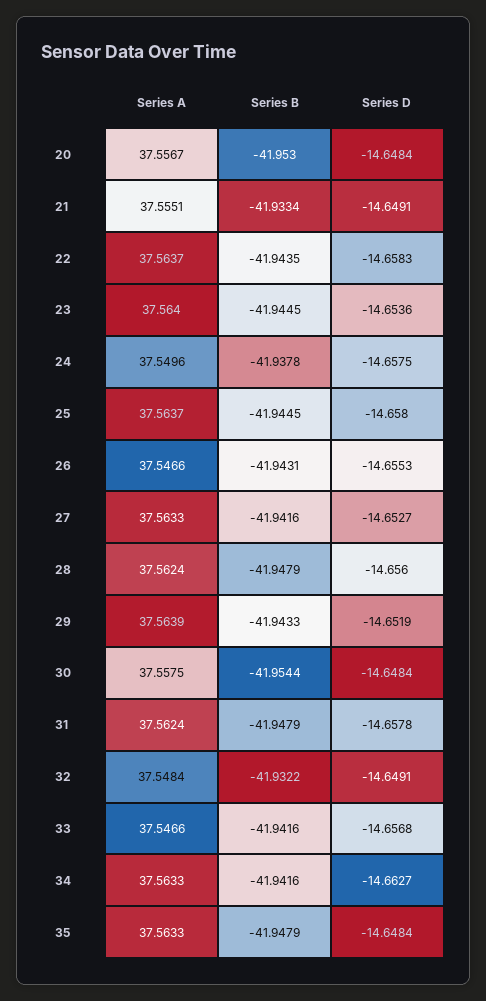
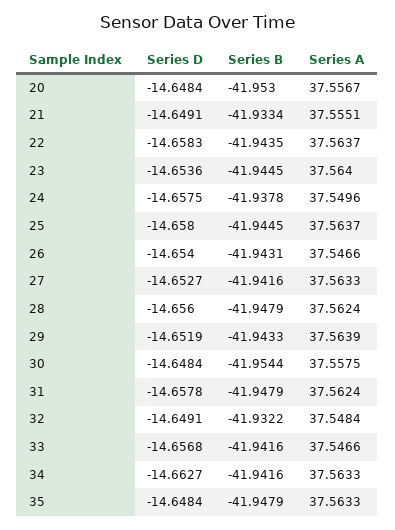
Series D, 26: -14.6553 -> -14.654

